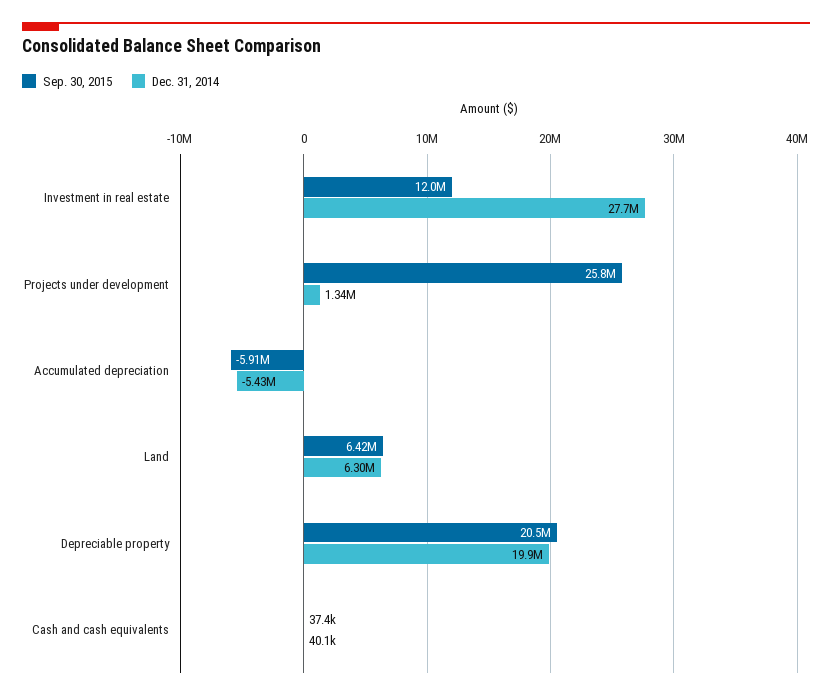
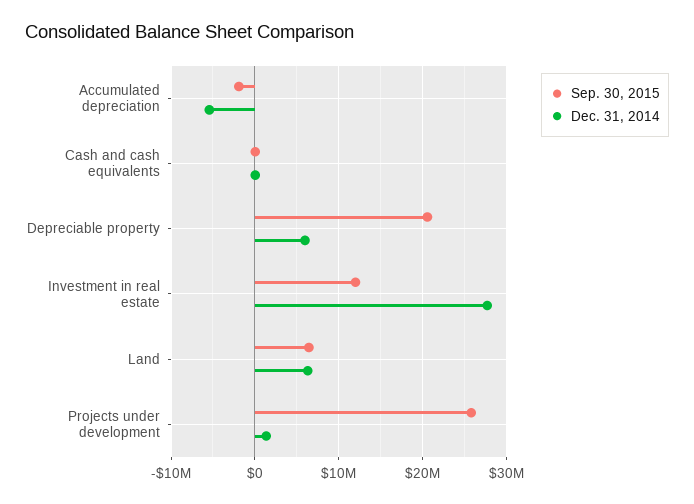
Sep. 30, 2015, Accumulated depreciation: -5910000 -> -2000000
Dec. 31, 2014, Depreciable property: 19900000 -> 6000000

